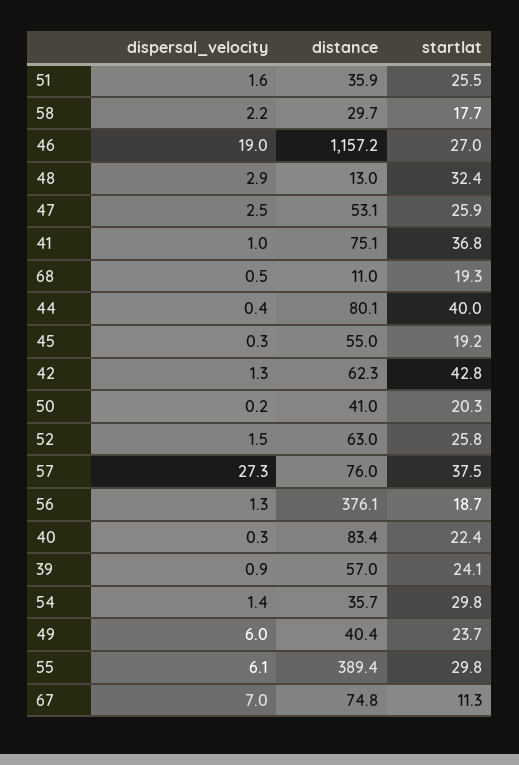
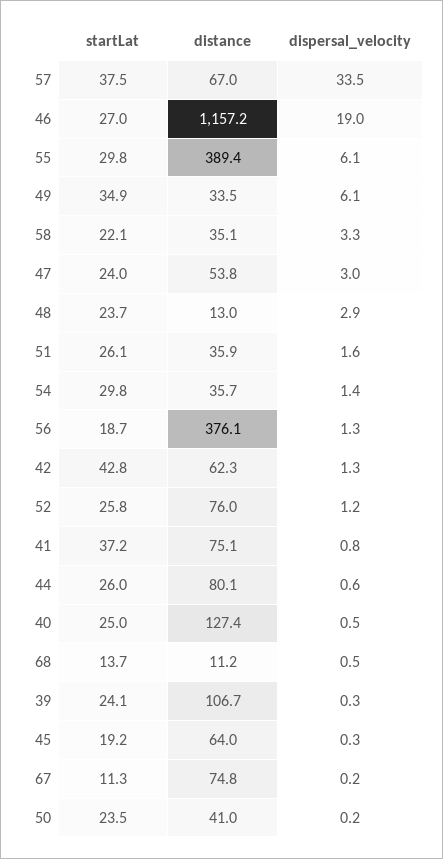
startlat, 51: 25.5 -> 26.1
dispersal_velocity, 58: 2.2 -> 3.3
distance, 58: 29.7 -> 35.1
startlat, 58: 17.7 -> 22.1
startlat, 48: 32.4 -> 23.7
dispersal_velocity, 47: 2.5 -> 3
distance, 47: 53.1 -> 53.8
startlat, 47: 25.9 -> 24
dispersal_velocity, 41: 1 -> 0.8
startlat, 41: 36.8 -> 37.2
distance, 68: 11 -> 11.2
startlat, 68: 19.3 -> 13.7
dispersal_velocity, 44: 0.4 -> 0.6
startlat, 44: 40 -> 26
distance, 45: 55 -> 64
startlat, 50: 20.3 -> 23.5
dispersal_velocity, 52: 1.5 -> 1.2
distance, 52: 63 -> 76
dispersal_velocity, 57: 27.3 -> 33.5
distance, 57: 76 -> 67
dispersal_velocity, 40: 0.3 -> 0.5
distance, 40: 83.4 -> 127.4
startlat, 40: 22.4 -> 25
dispersal_velocity, 39: 0.9 -> 0.3
distance, 39: 57 -> 106.7
dispersal_velocity, 49: 6 -> 6.1
distance, 49: 40.4 -> 33.5
startlat, 49: 23.7 -> 34.9
dispersal_velocity, 67: 7 -> 0.2

